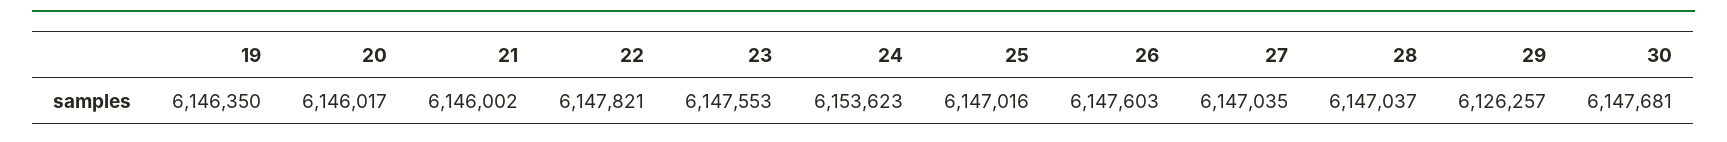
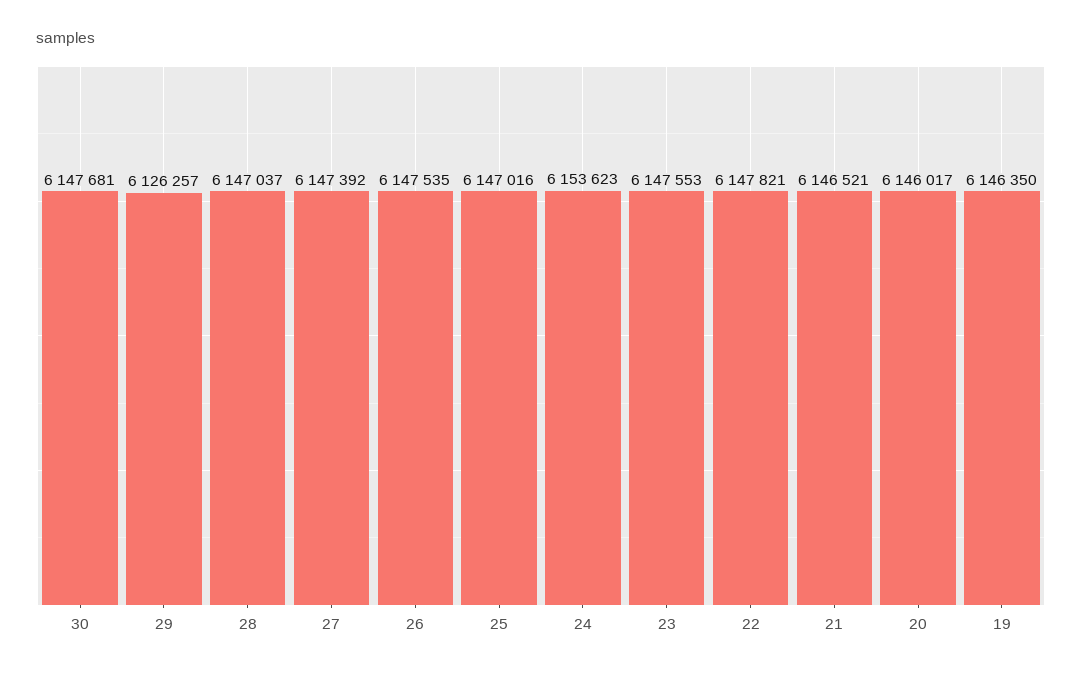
21: 6146002 -> 6146521
26: 6147603 -> 6147535
27: 6147035 -> 6147392

